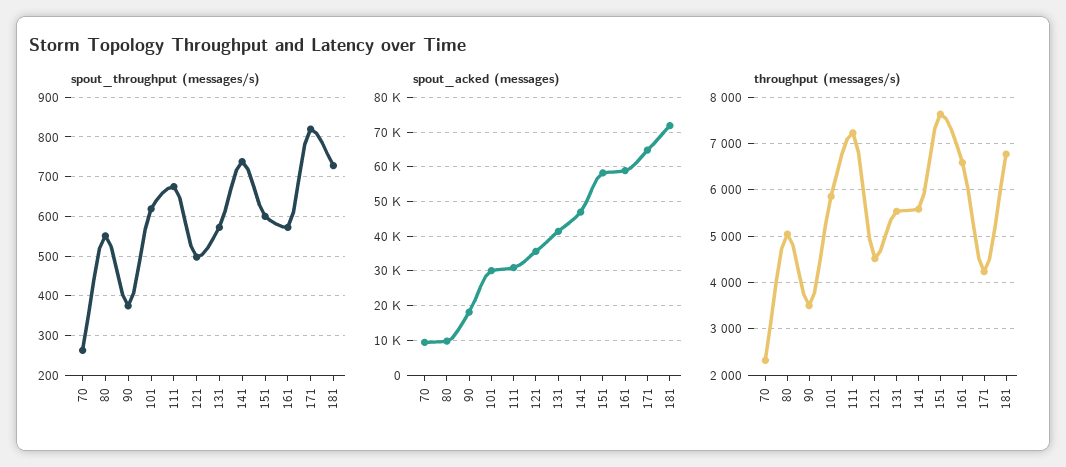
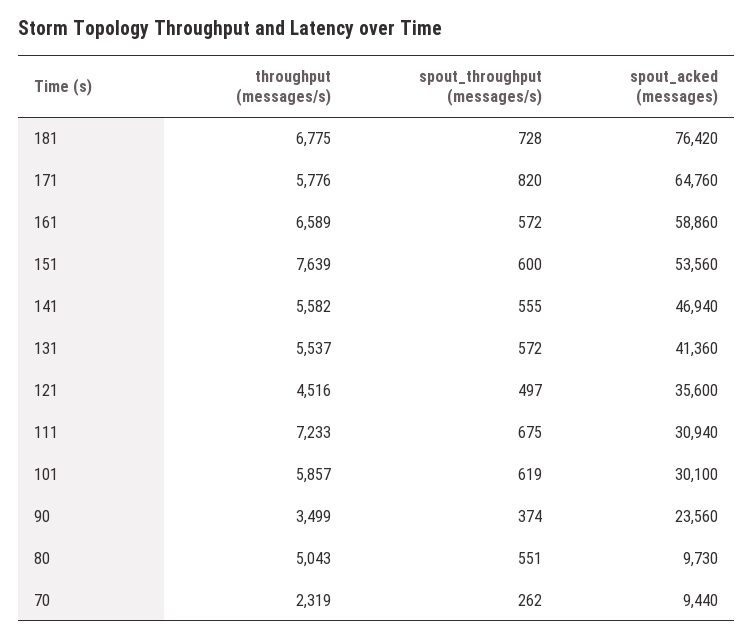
spout_throughput (messages/s), 141: 740 -> 555
spout_acked (messages), 90: 18000 -> 23560
spout_acked (messages), 151: 58000 -> 53560
spout_acked (messages), 181: 72000 -> 76420
throughput (messages/s), 171: 4200 -> 5776

